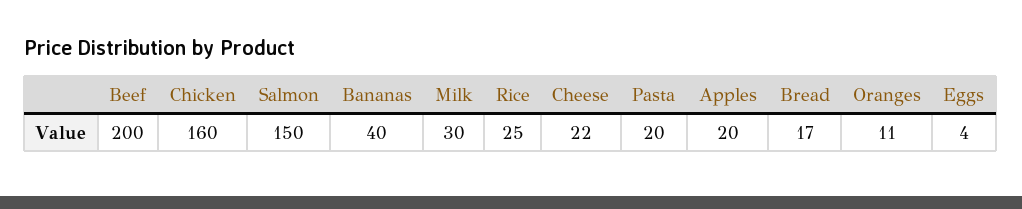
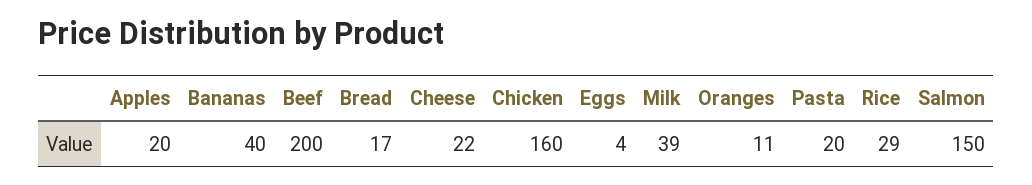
Milk: 30 -> 39
Rice: 25 -> 29

